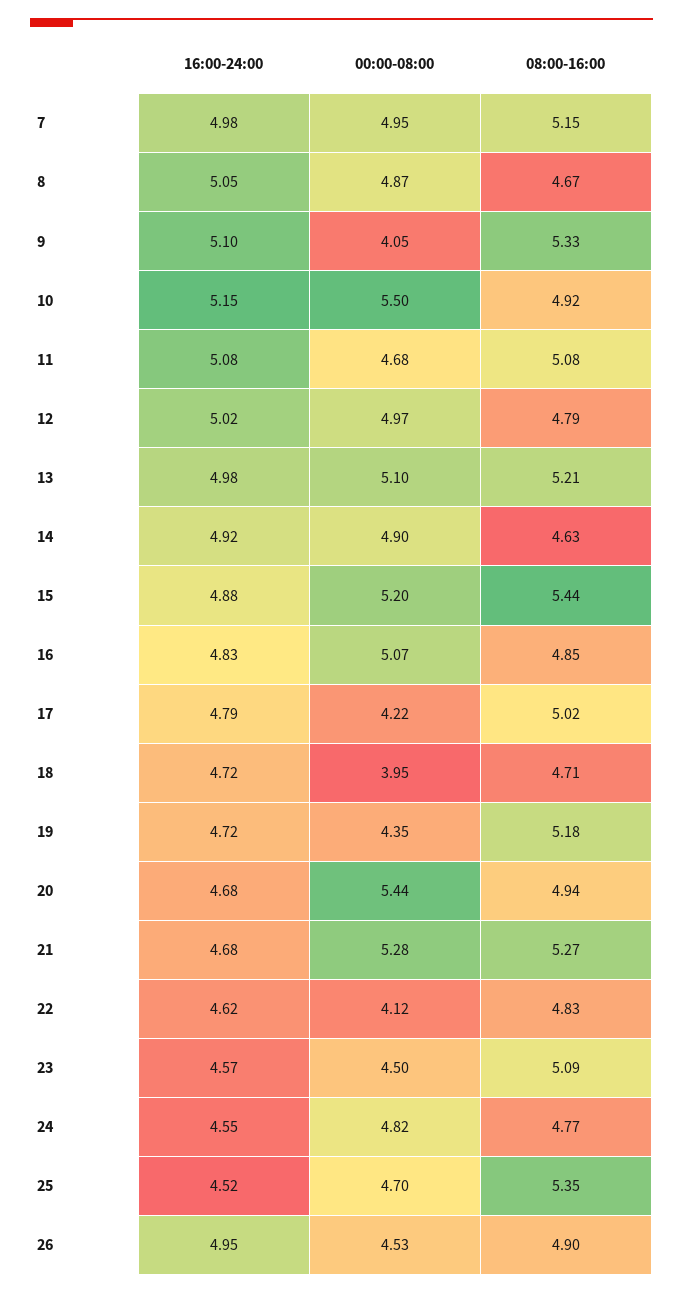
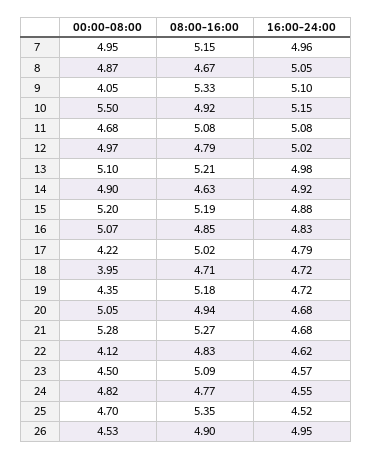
16:00-24:00, 7: 4.98 -> 4.96
08:00-16:00, 15: 5.44 -> 5.19
00:00-08:00, 20: 5.44 -> 5.05

